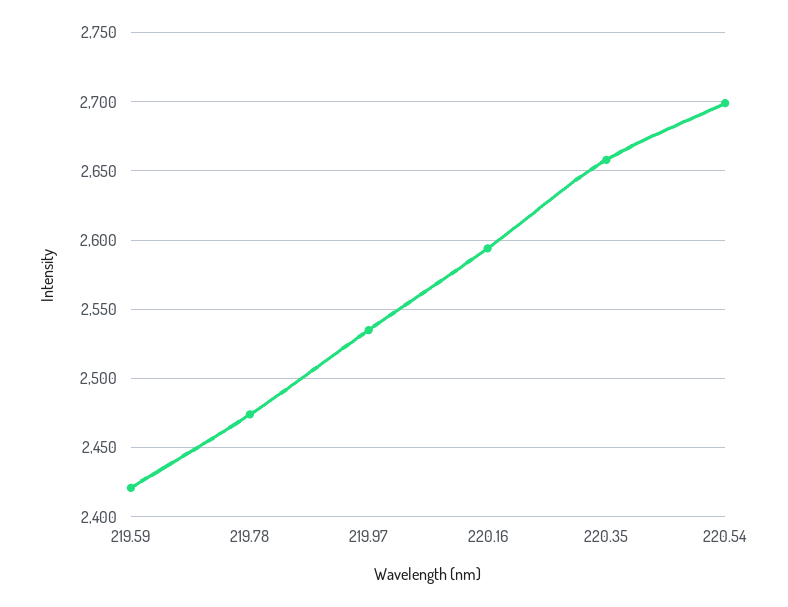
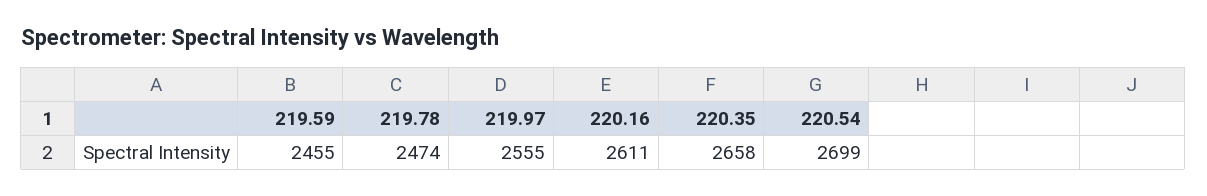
219.59: 2420 -> 2455
219.97: 2535 -> 2555
220.16: 2595 -> 2611

